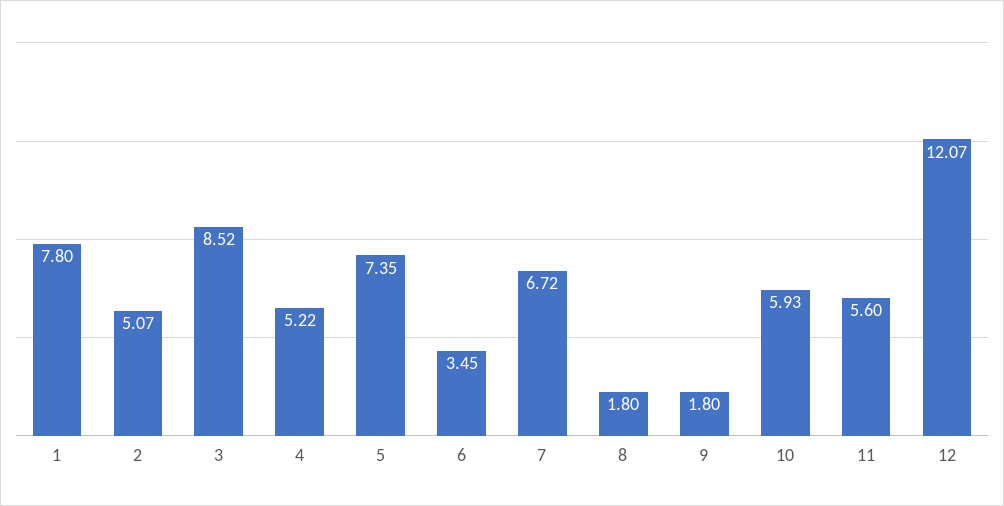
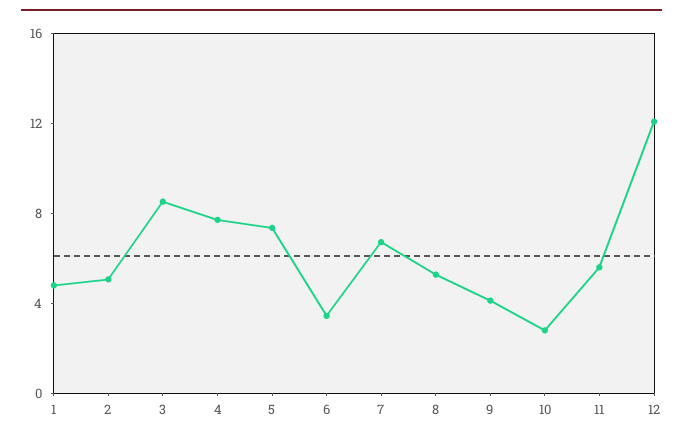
1: 7.8 -> 5
4: 5.22 -> 8
8: 1.8 -> 5
9: 1.8 -> 4
10: 5.93 -> 3

